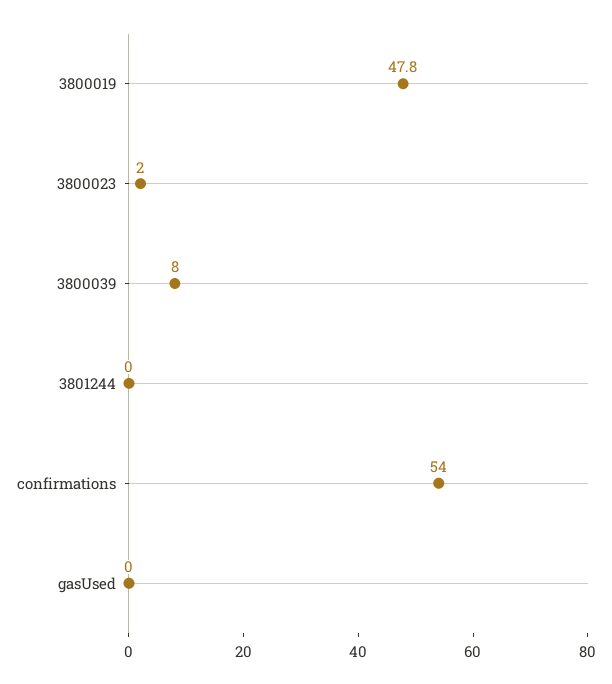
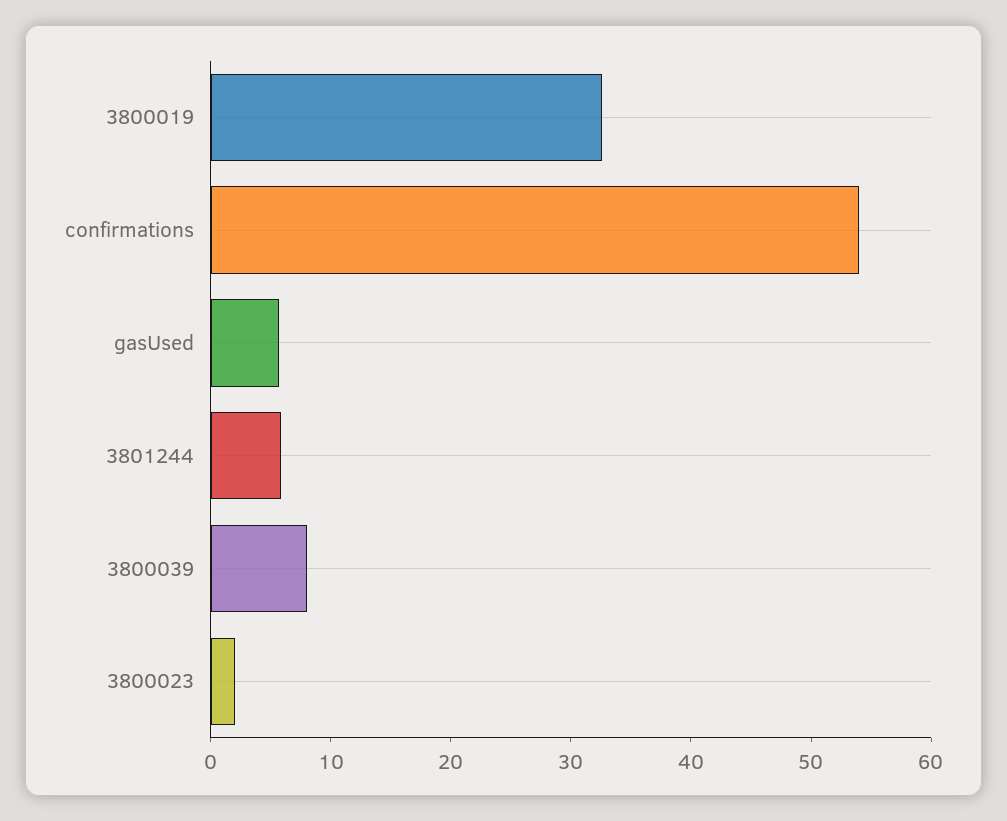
3800019: 47.8 -> 32
3801244: 0 -> 6
gasUsed: 0 -> 6

